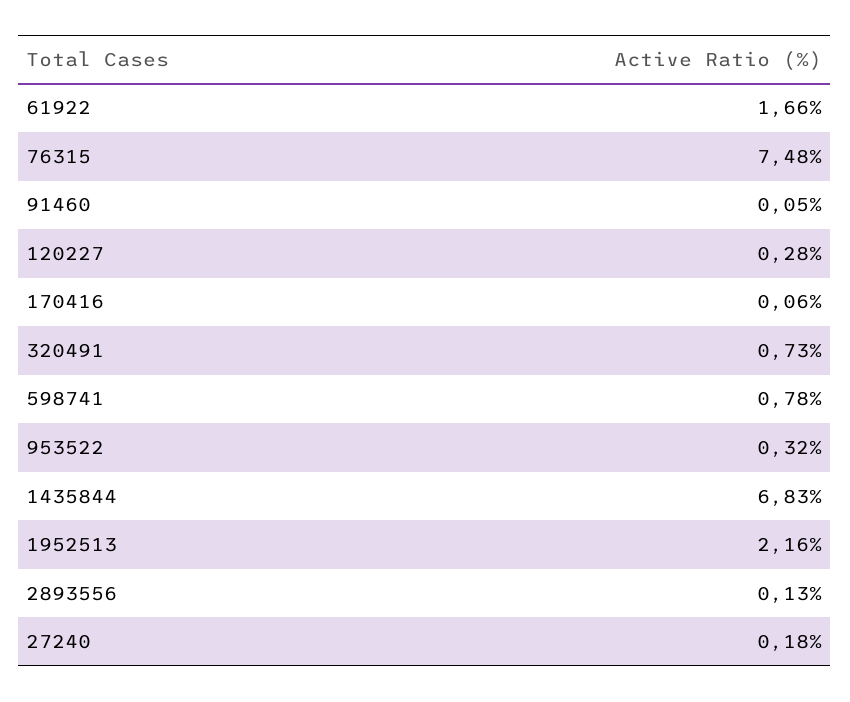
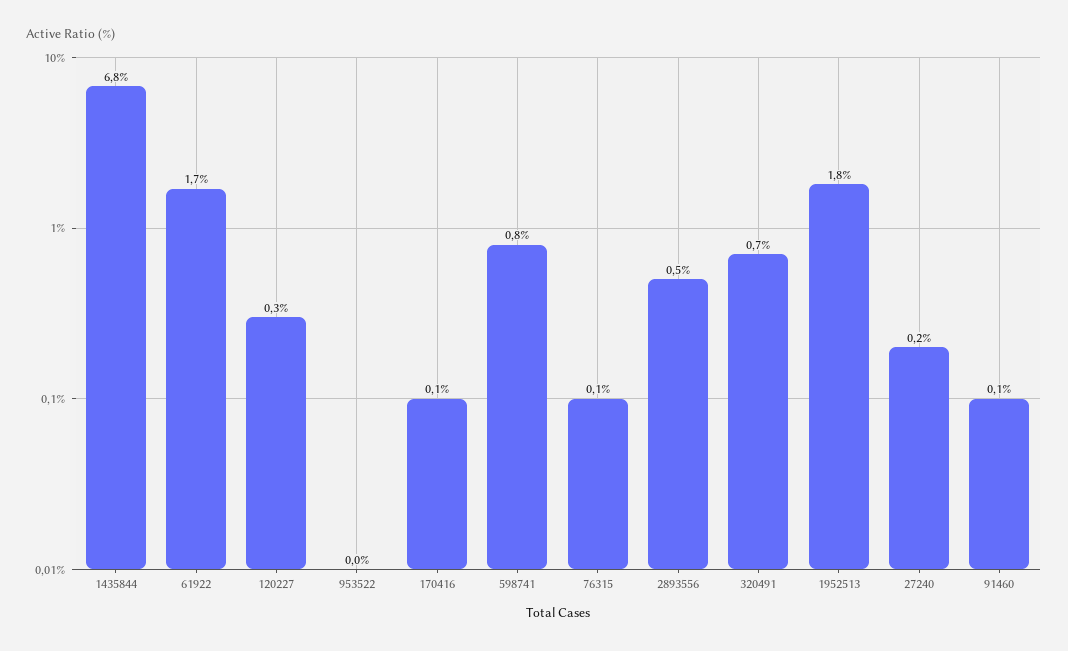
76315: 7.48 -> 0.1
953522: 0.32 -> 0
1952513: 2.16 -> 1.8
2893556: 0.13 -> 0.5

